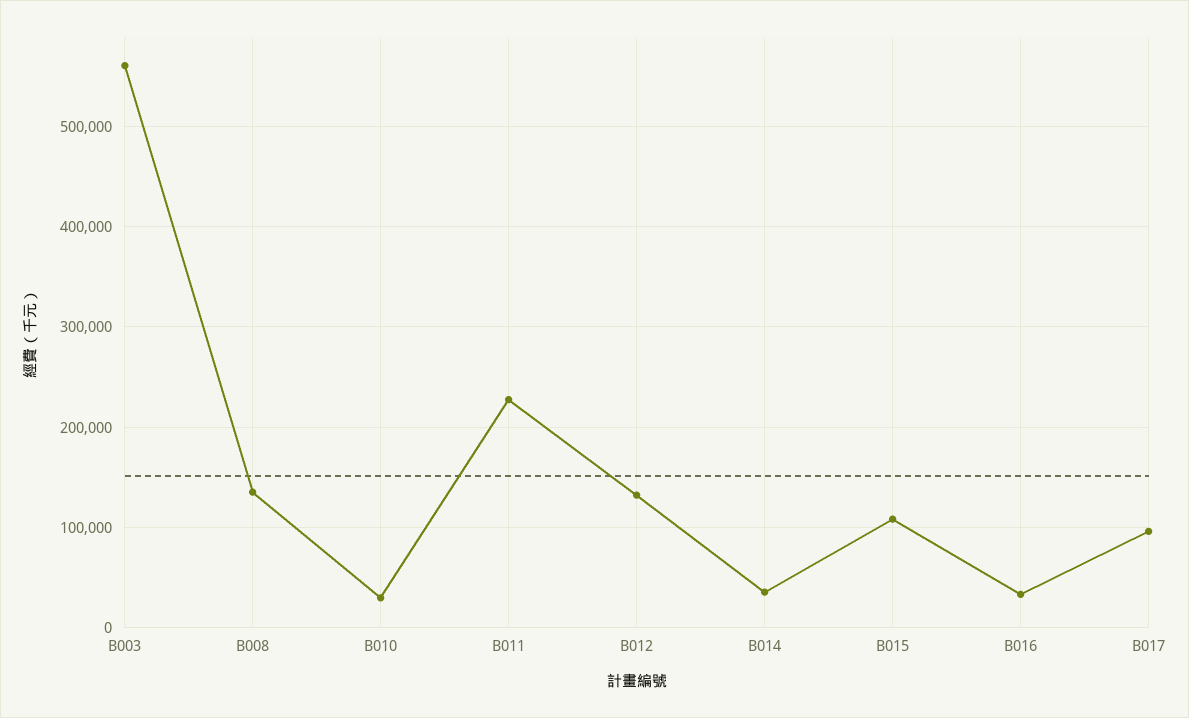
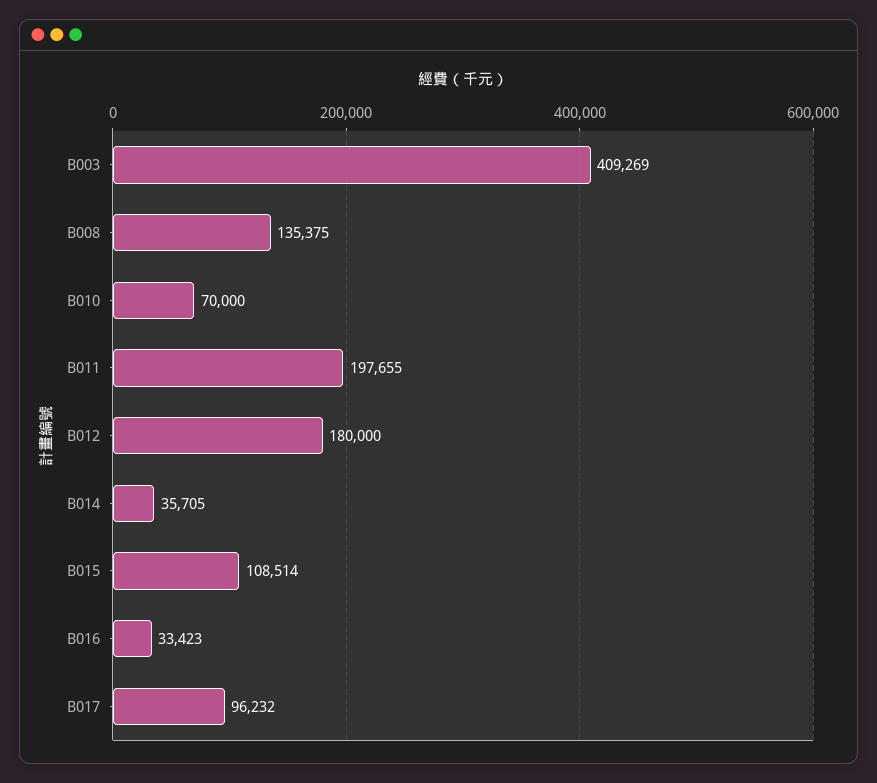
B003: 560000 -> 409269
B010: 30000 -> 70000
B011: 230000 -> 197655
B012: 130000 -> 180000

